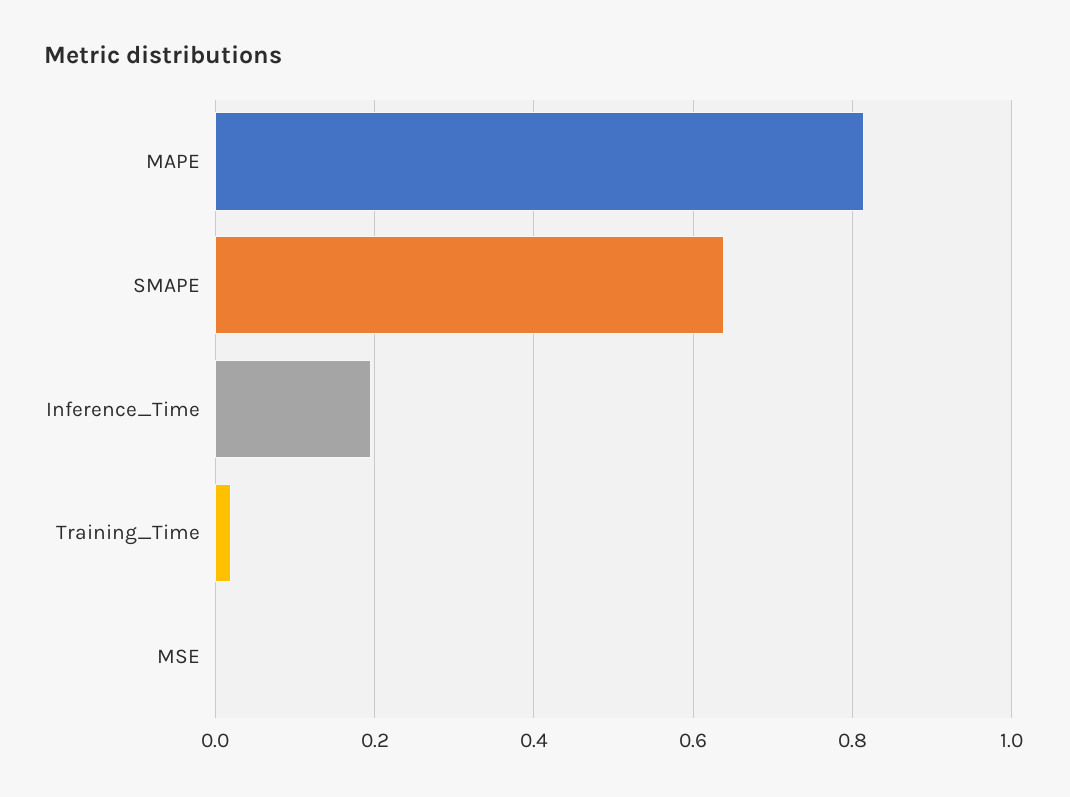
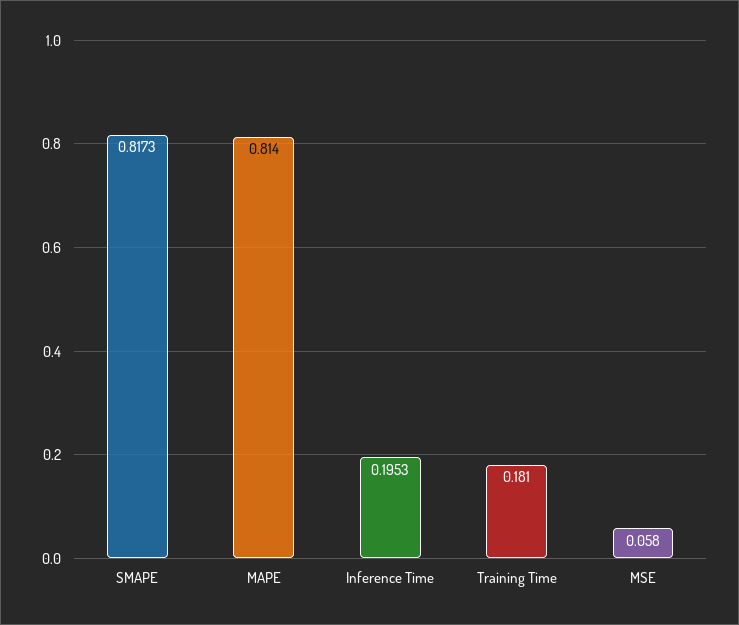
SMAPE: 0.64 -> 0.8173
Training_Time: 0.02 -> 0.181
MSE: 0 -> 0.058

